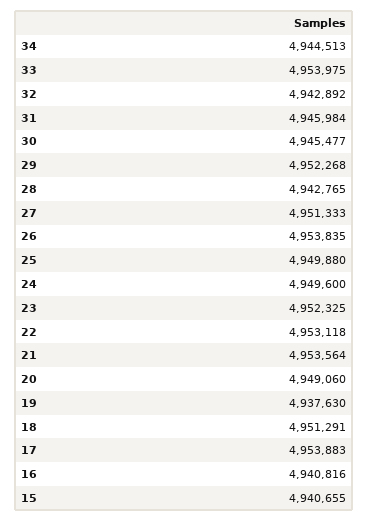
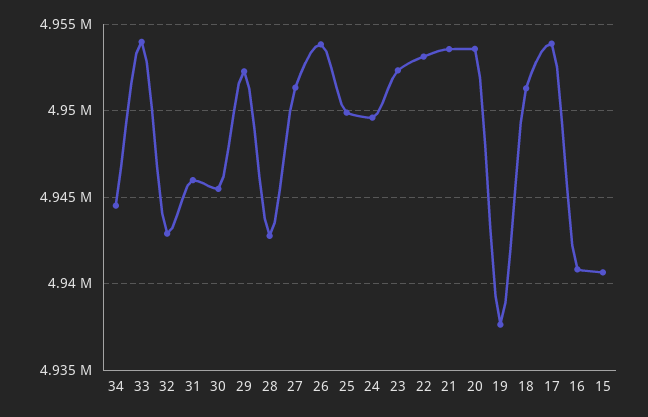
20: 4949060 -> 4953500

